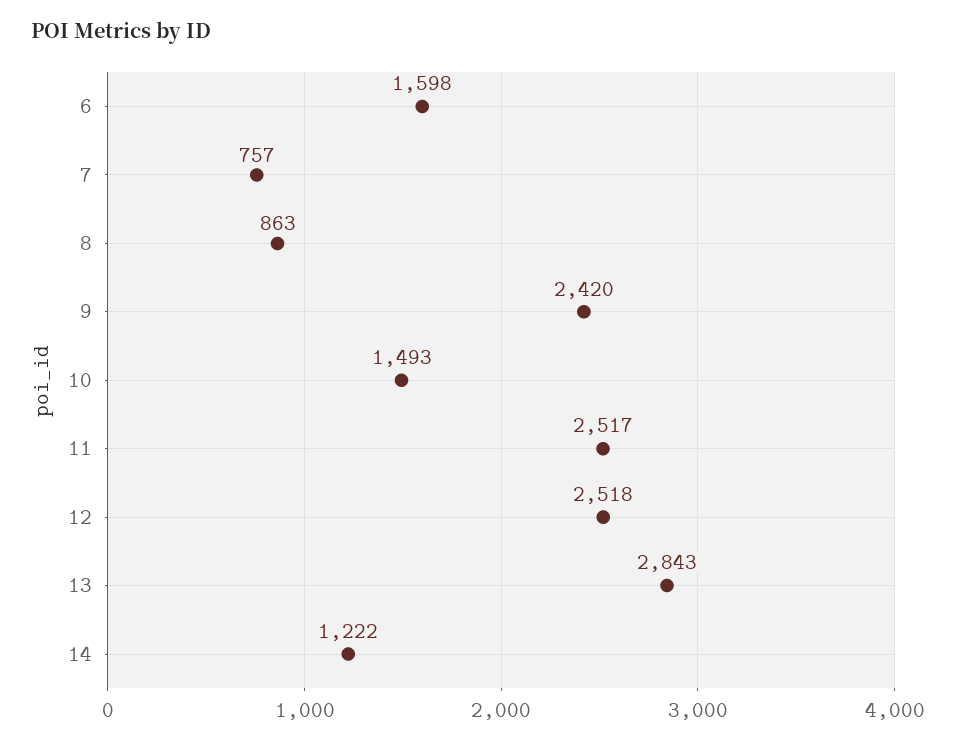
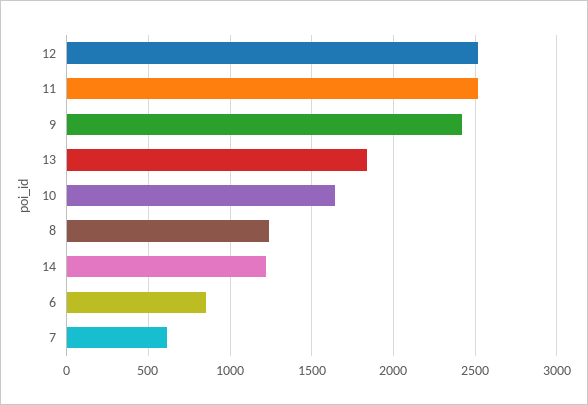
6: 1598 -> 850
7: 757 -> 600
8: 863 -> 1250
10: 1493 -> 1650
13: 2843 -> 1850

